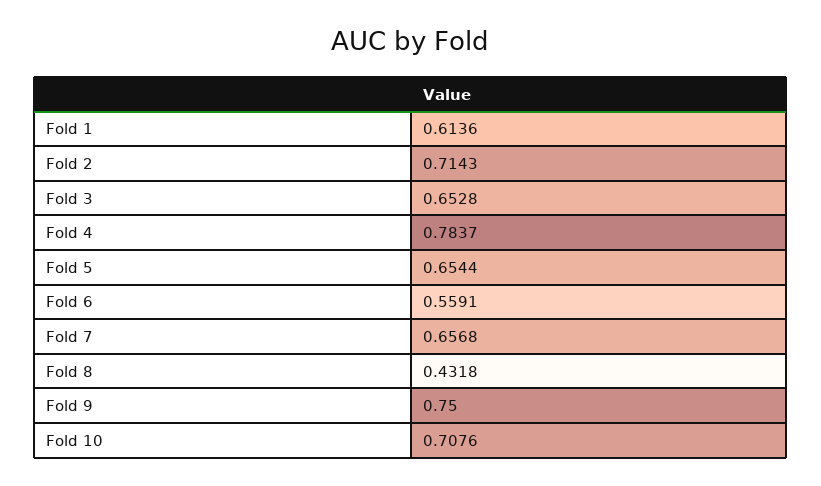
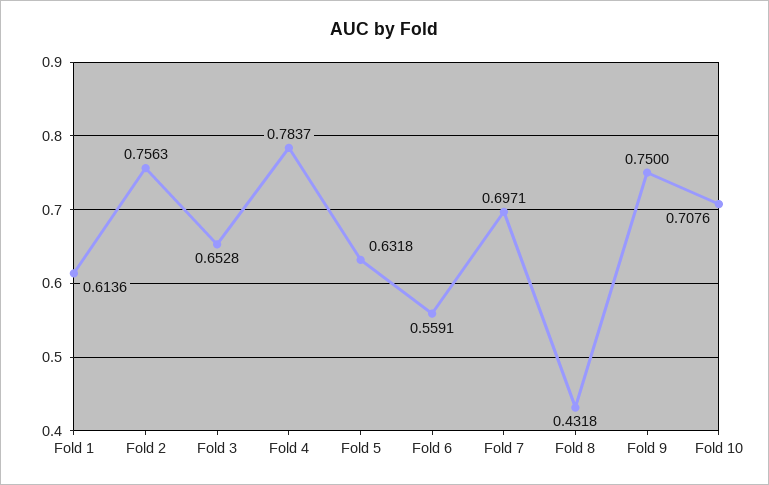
Fold 2: 0.7143 -> 0.7563
Fold 5: 0.6544 -> 0.6318
Fold 7: 0.6568 -> 0.6971

